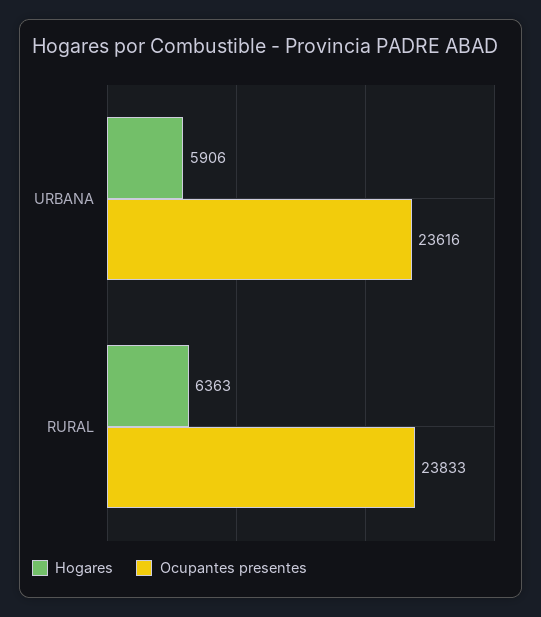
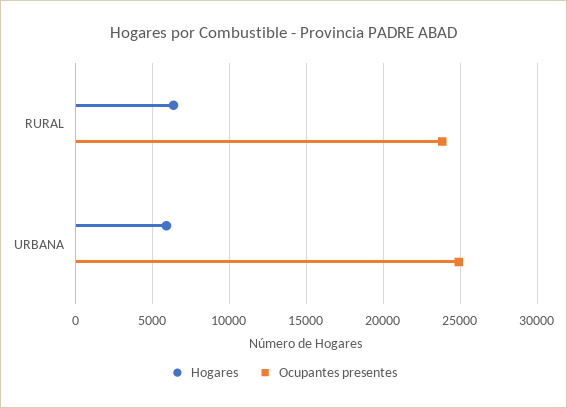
Ocupantes presentes, URBANA: 23616 -> 25000

